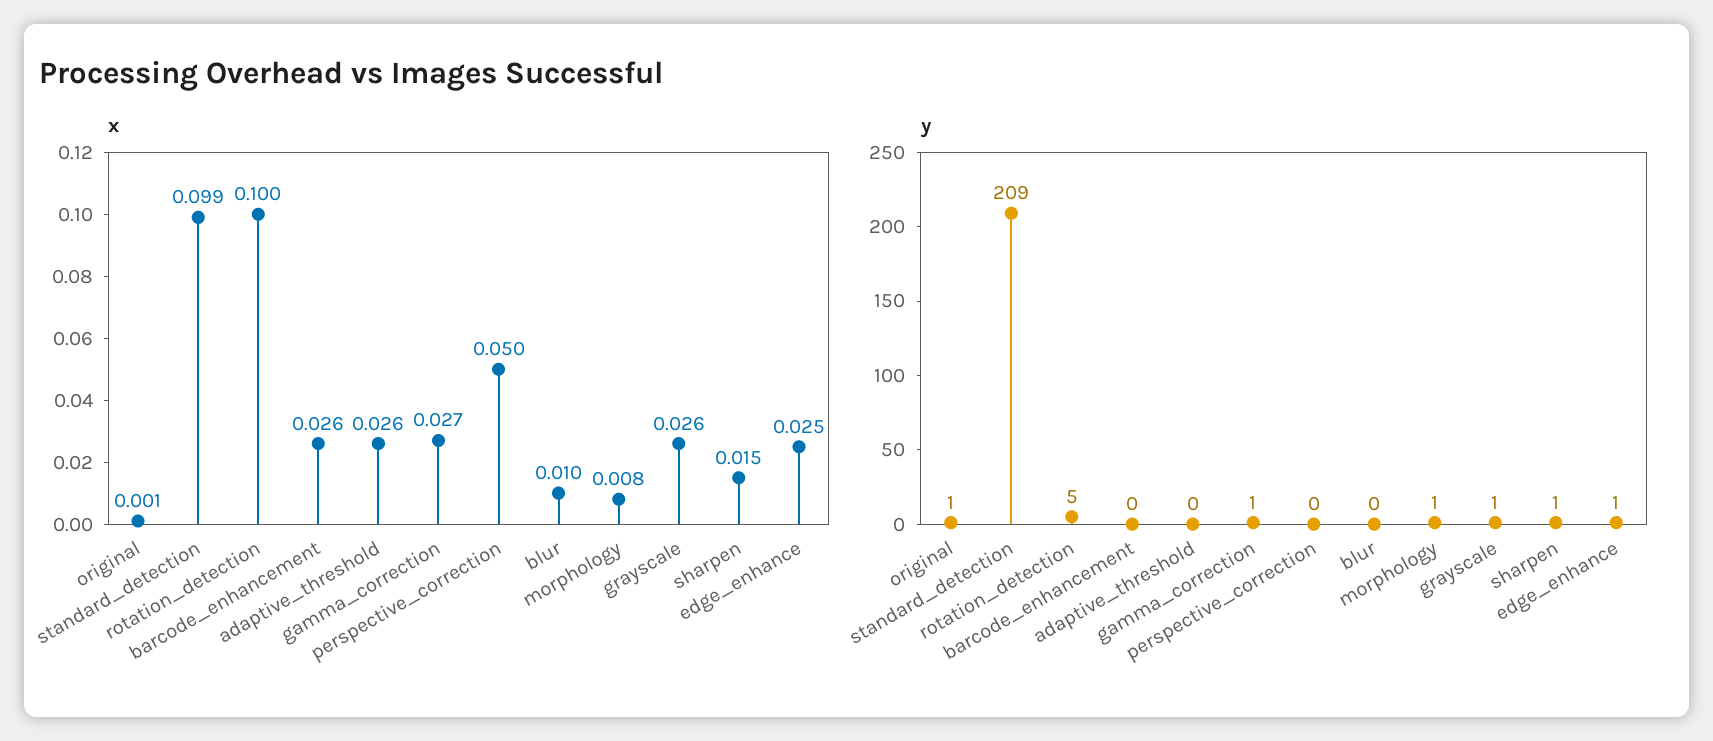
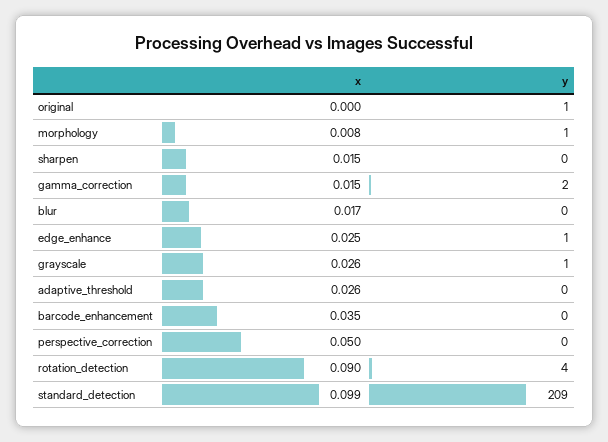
x, original: 0.001 -> 0
x, rotation_detection: 0.1 -> 0.09
x, barcode_enhancement: 0.026 -> 0.035
x, gamma_correction: 0.027 -> 0.015
x, blur: 0.01 -> 0.017
y, rotation_detection: 5 -> 4
y, gamma_correction: 1 -> 2
y, sharpen: 1 -> 0

